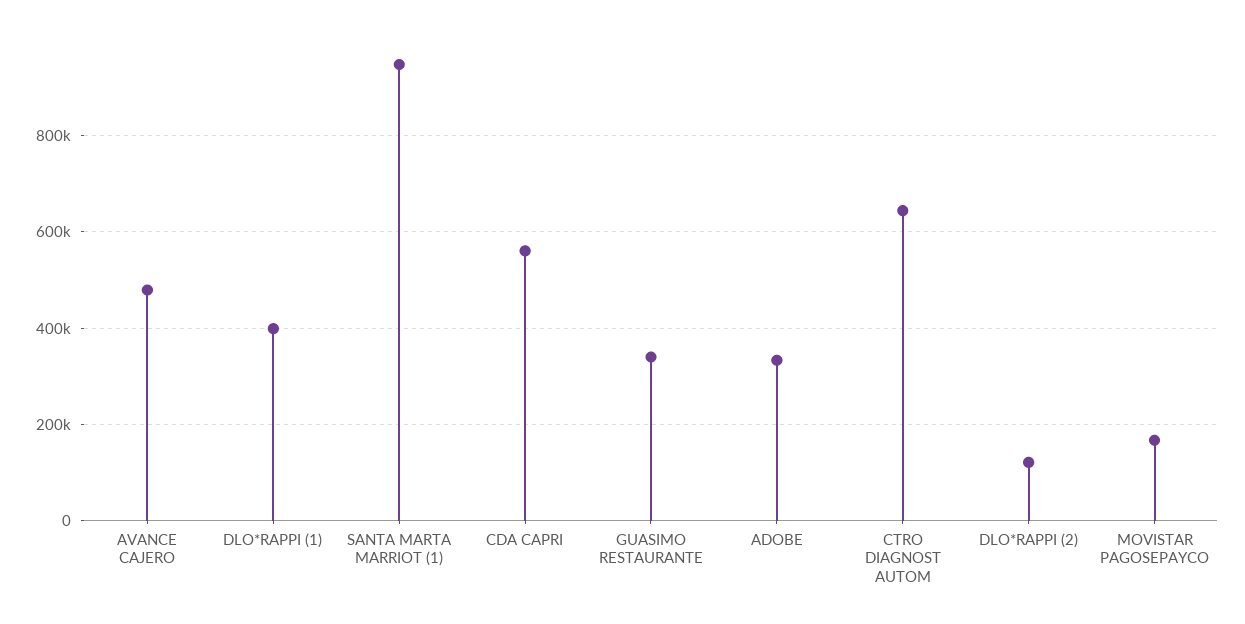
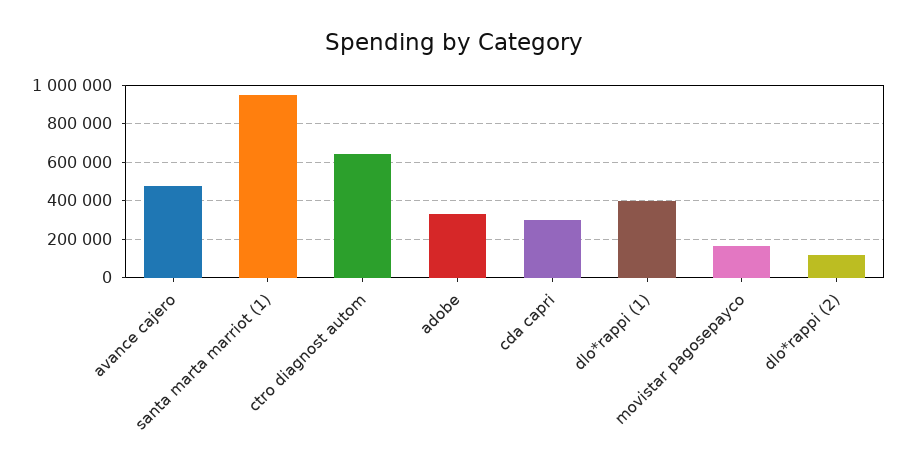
CDA CAPRI: 560000 -> 300000
GUASIMO RESTAURANTE: 340000 -> none

